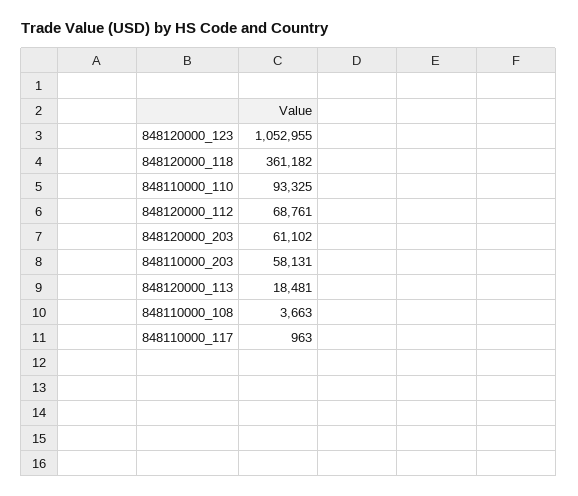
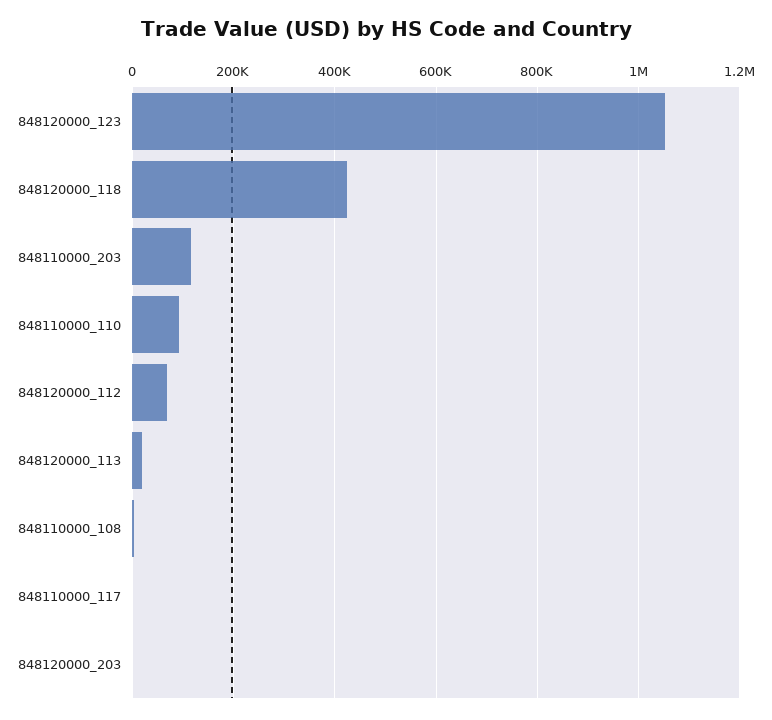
848120000_118: 361182 -> 420000
848120000_203: 61102 -> 0
848110000_203: 58131 -> 120000

